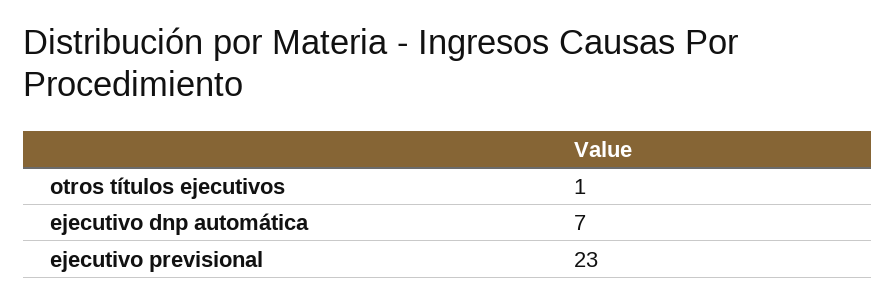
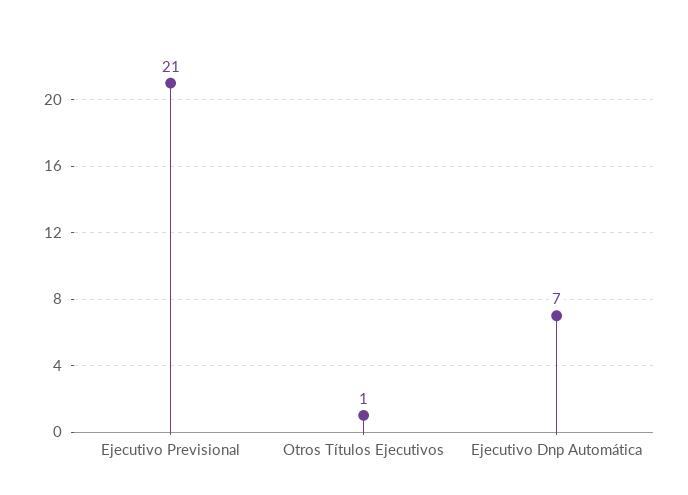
ejecutivo previsional: 23 -> 21

